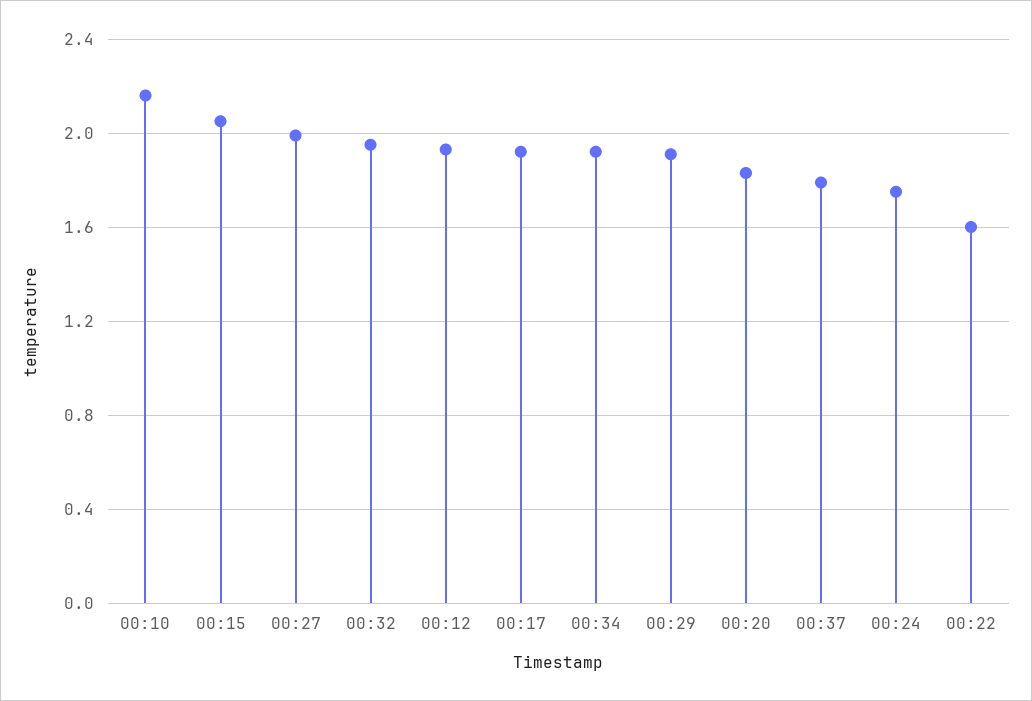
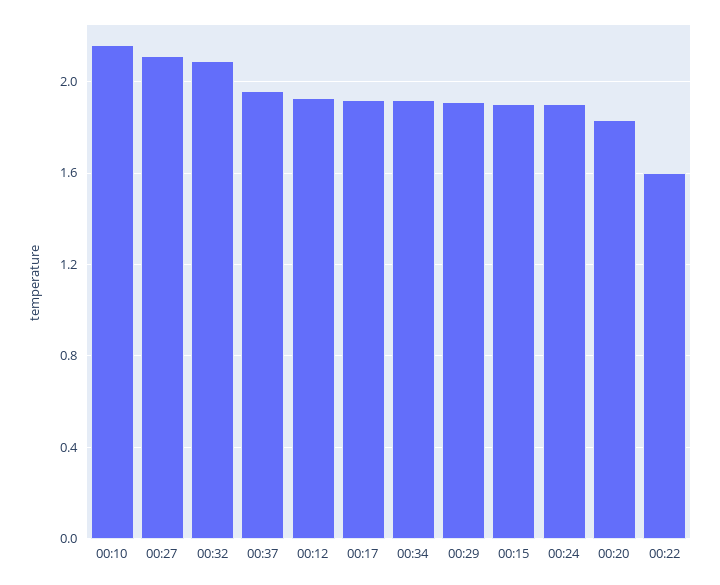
00:15: 2.05 -> 1.9
00:27: 2 -> 2.1
00:32: 1.95 -> 2.1
00:37: 1.8 -> 1.95
00:24: 1.75 -> 1.9

